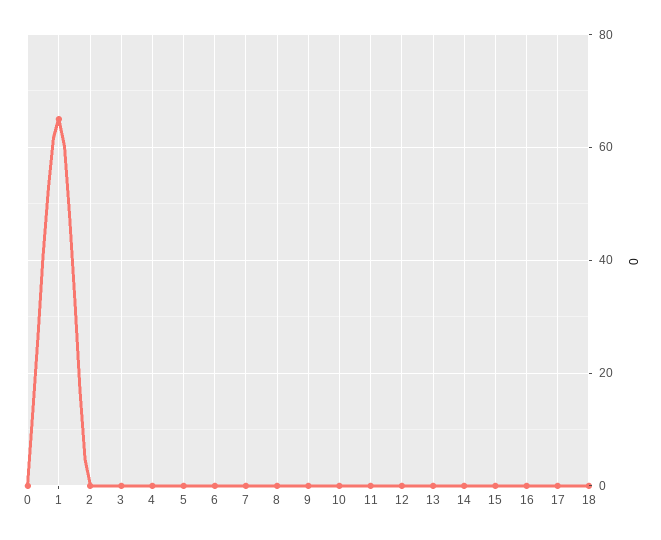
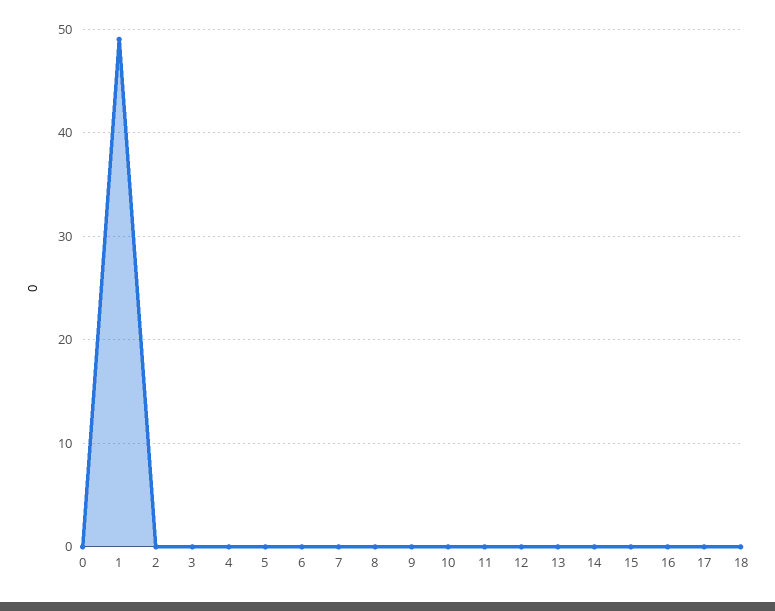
1: 65 -> 49

